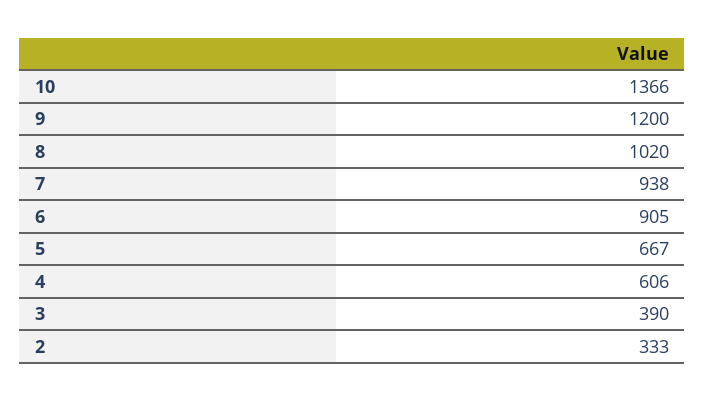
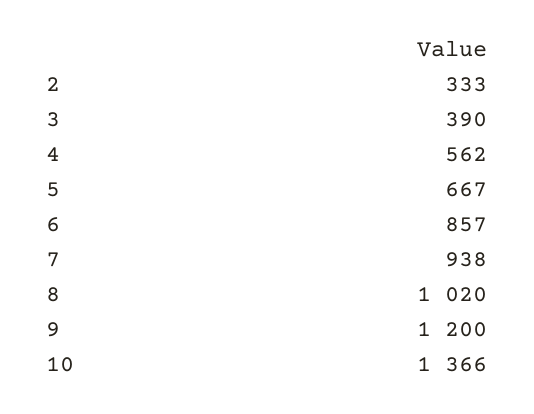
6: 905 -> 857
4: 606 -> 562

